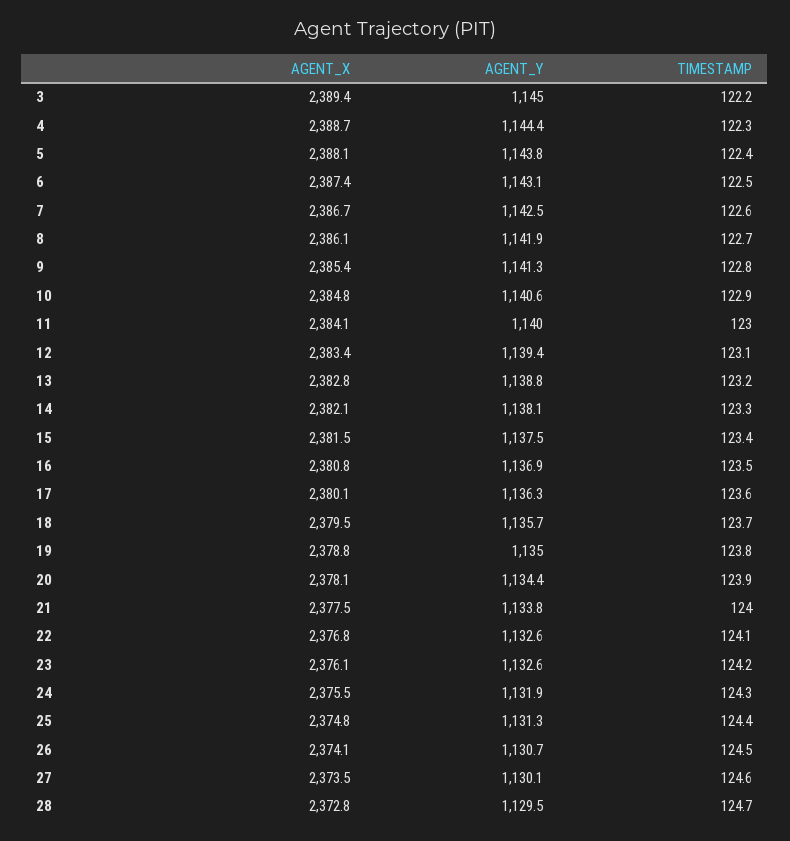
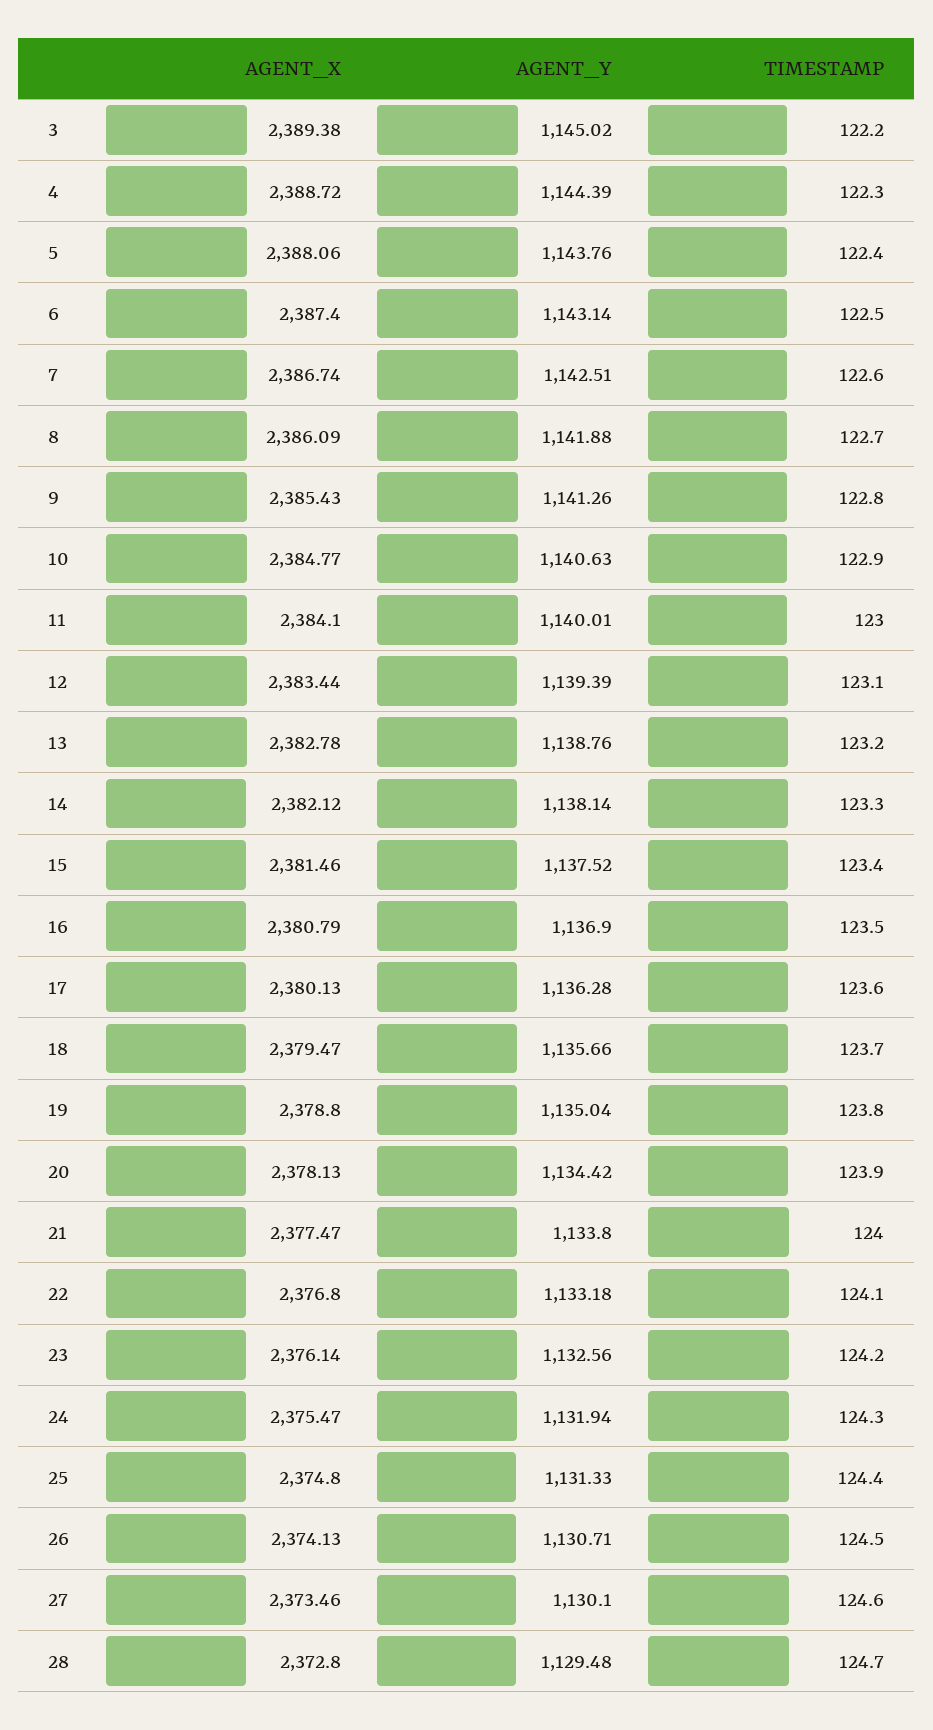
AGENT_Y, 22: 1132.6 -> 1133.18

